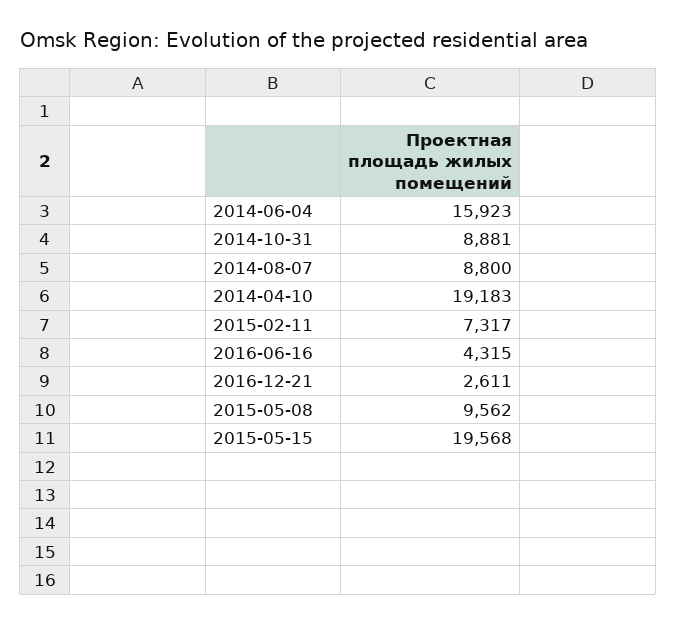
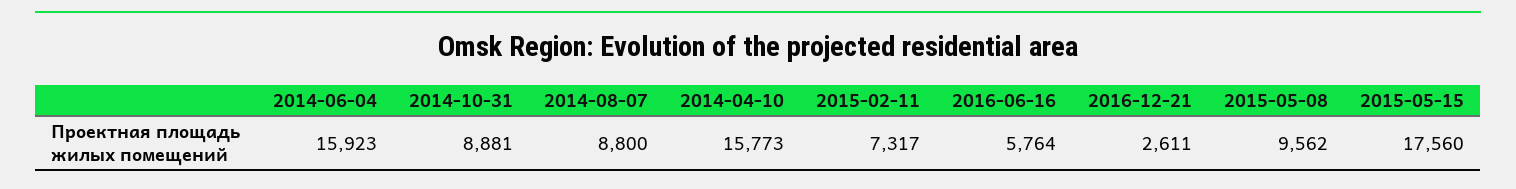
2014-04-10: 19183 -> 15773
2016-06-16: 4315 -> 5764
2015-05-15: 19568 -> 17560

